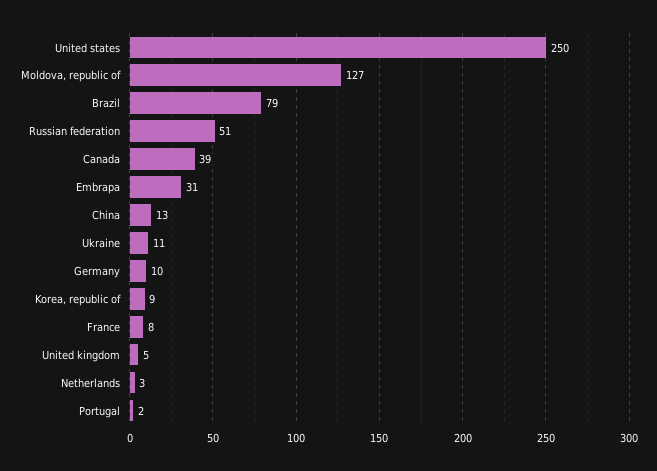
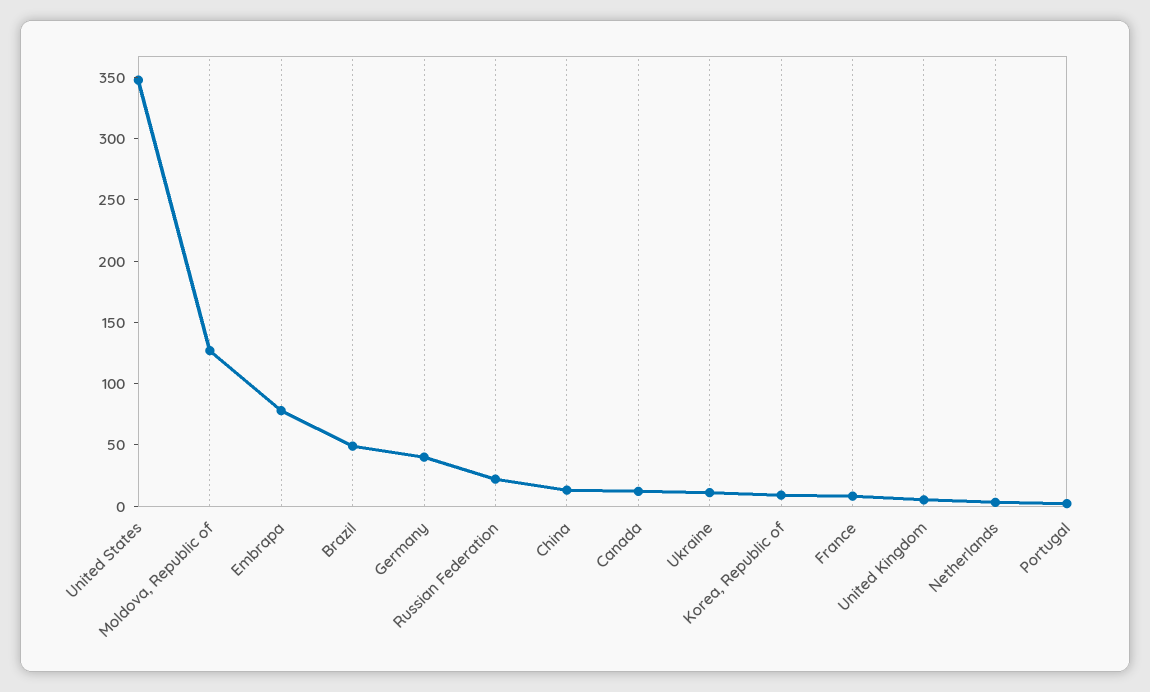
United states: 250 -> 350
Brazil: 79 -> 50
Russian federation: 51 -> 20
Canada: 39 -> 10
Embrapa: 31 -> 80
Germany: 10 -> 40

